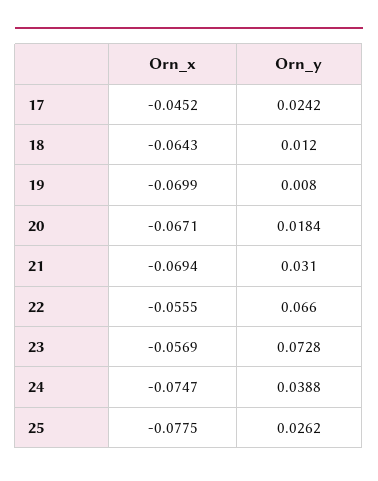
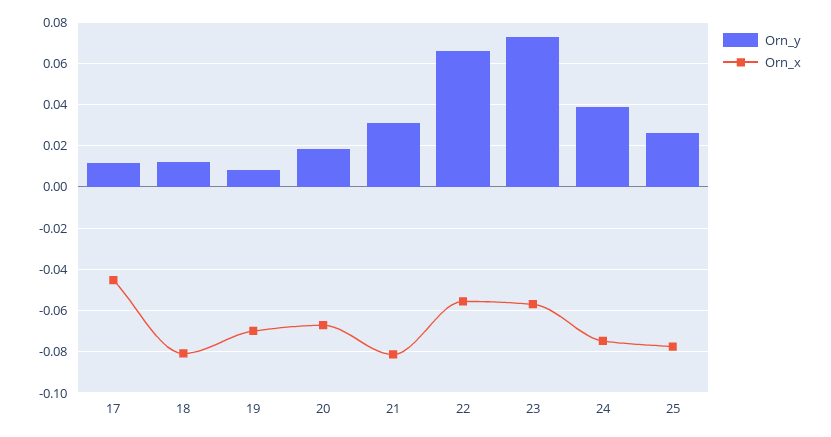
Orn_y, 17: 0.0242 -> 0.01
Orn_x, 18: -0.0643 -> -0.08
Orn_x, 21: -0.0694 -> -0.08

